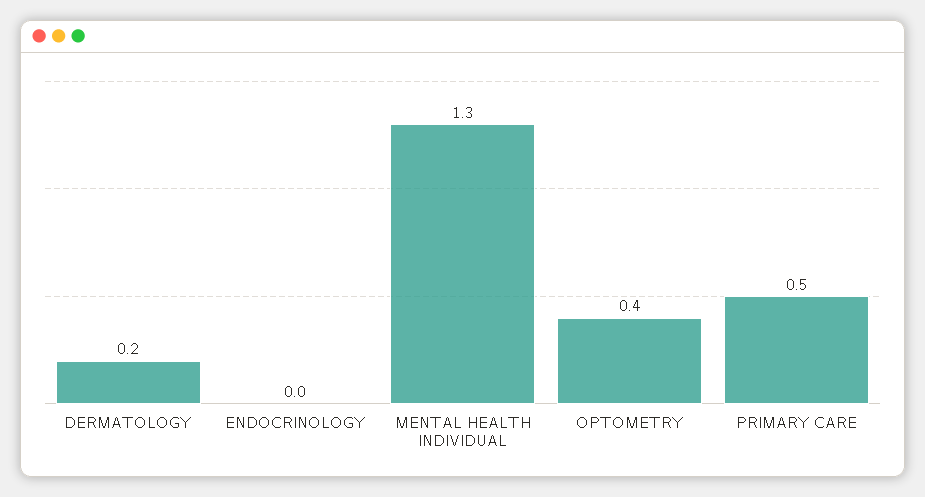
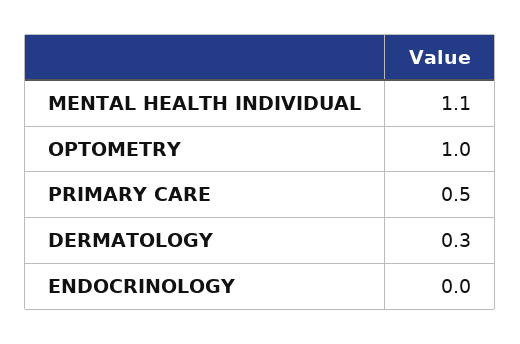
DERMATOLOGY: 0.2 -> 0.3
MENTAL HEALTH INDIVIDUAL: 1.3 -> 1.1
OPTOMETRY: 0.4 -> 1

